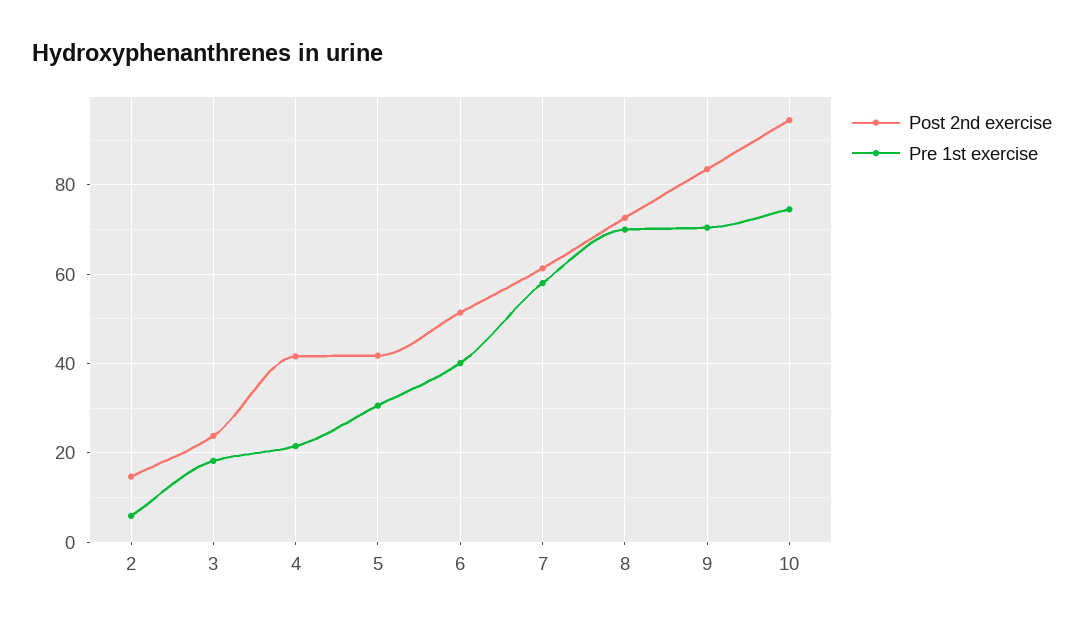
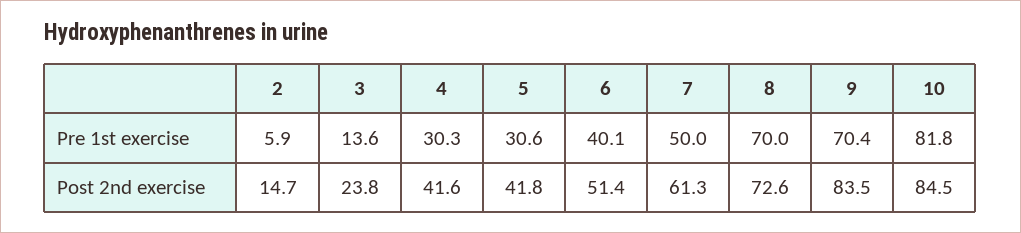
Pre 1st exercise, 3: 18 -> 13.6
Pre 1st exercise, 4: 22 -> 30.3
Pre 1st exercise, 7: 58 -> 50
Post 2nd exercise, 10: 94 -> 84.5
Pre 1st exercise, 10: 74 -> 81.8

